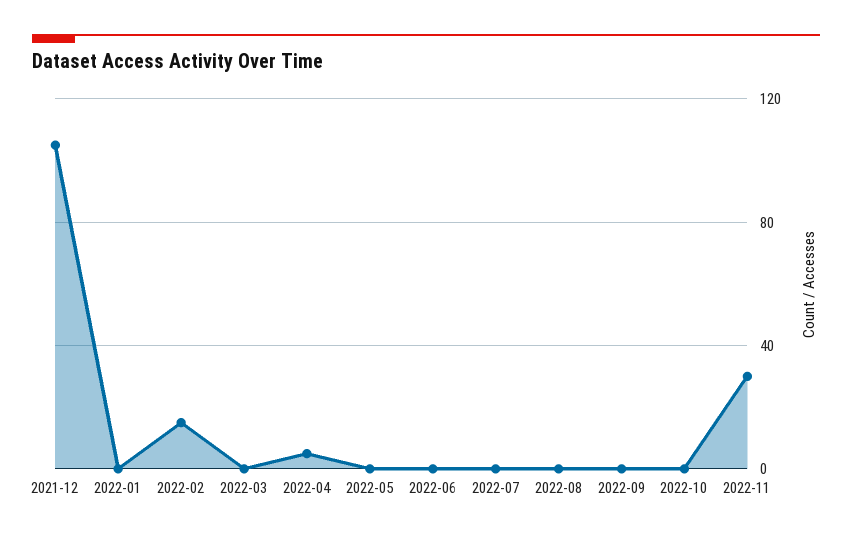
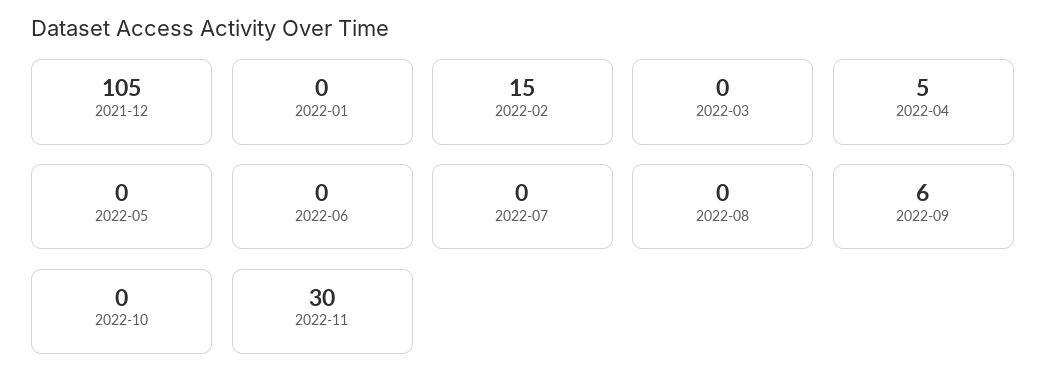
2022-09: 0 -> 6

